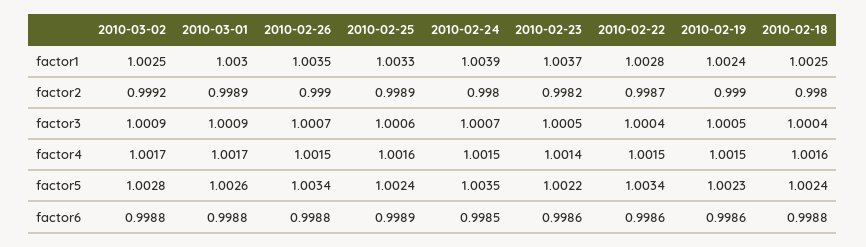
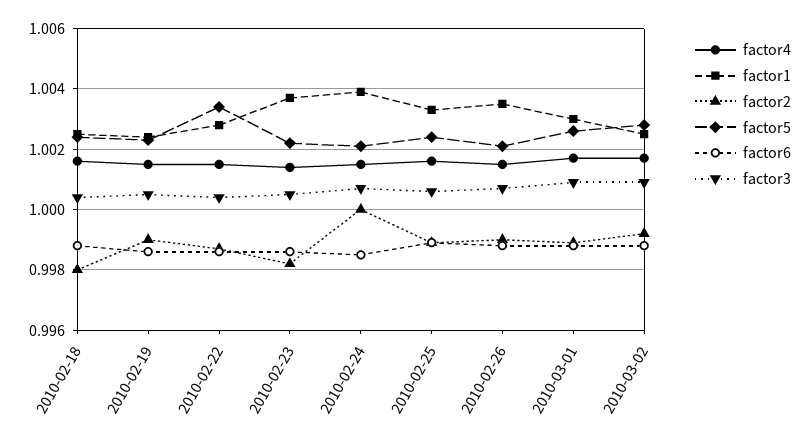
factor2, 2010-02-24: 0.998 -> 1
factor5, 2010-02-26: 1.0034 -> 1.002
factor5, 2010-02-24: 1.0035 -> 1.002

